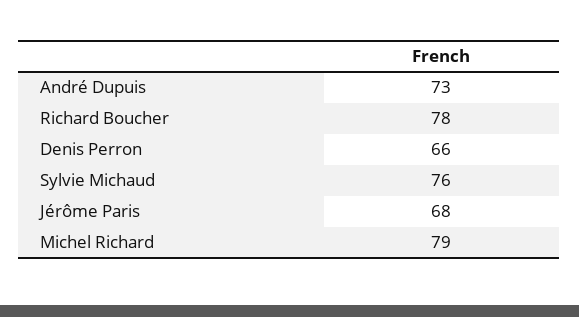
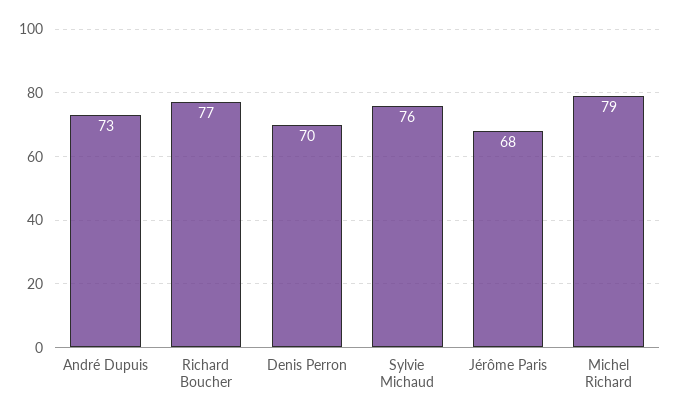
Richard Boucher: 78 -> 77
Denis Perron: 66 -> 70

